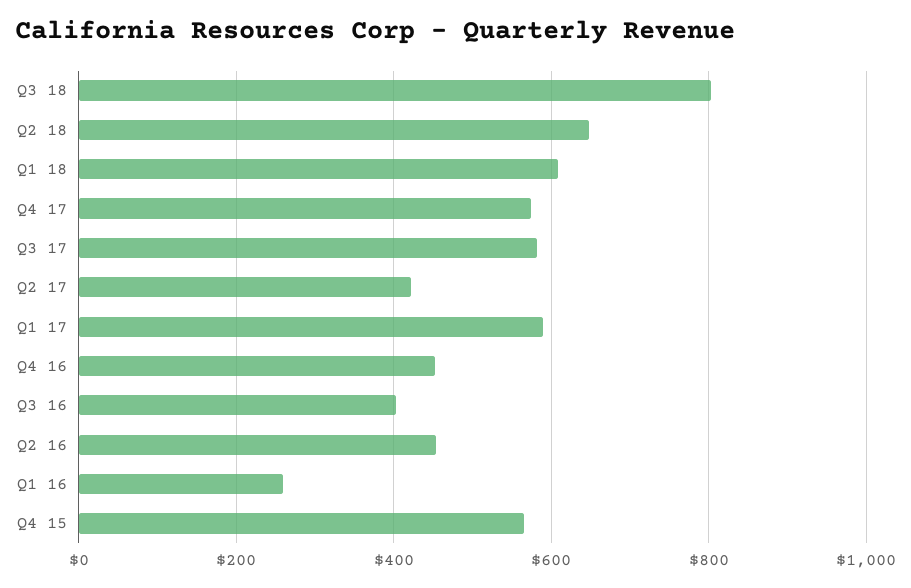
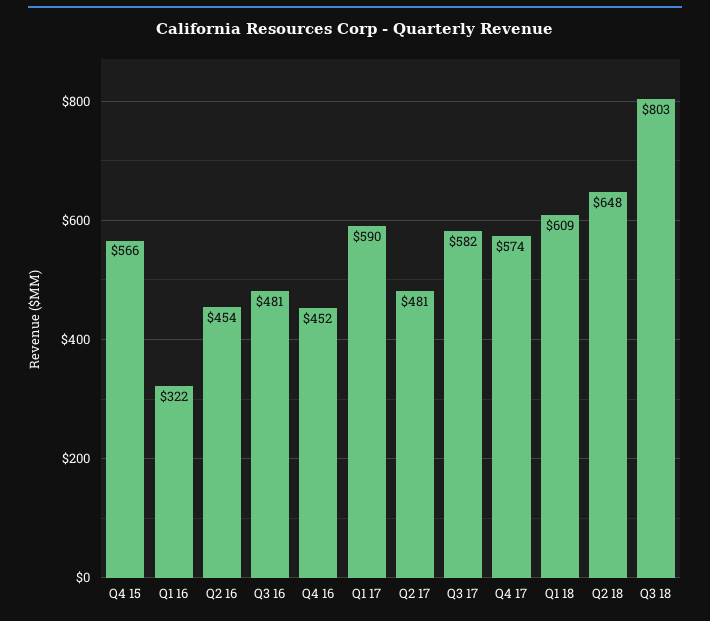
Q2 17: 420 -> 481
Q3 16: 400 -> 481
Q1 16: 260 -> 322

